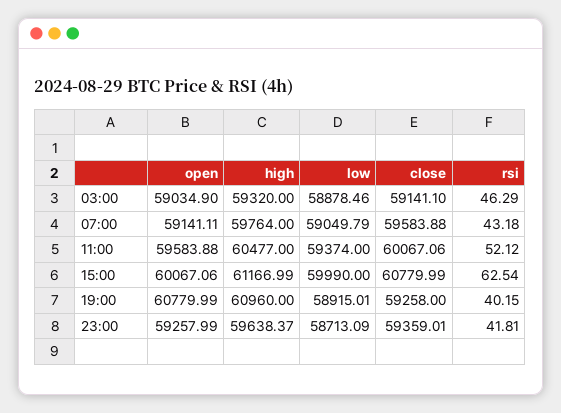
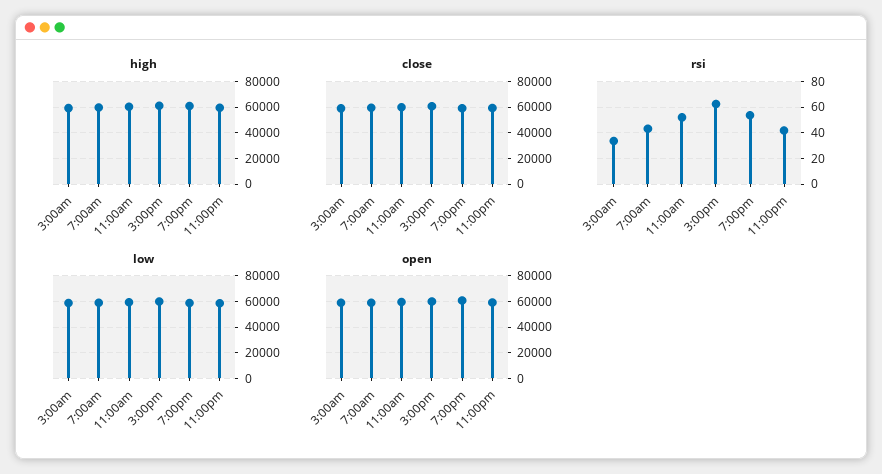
rsi, 03:00: 46.29 -> 35
rsi, 19:00: 40.15 -> 55

